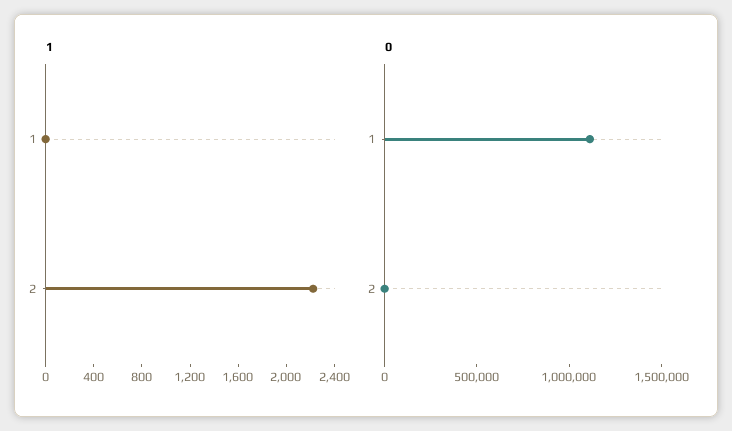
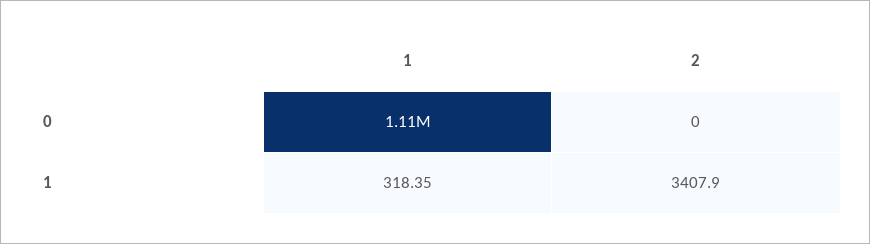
1, 1: 0 -> 318.35
1, 2: 2200 -> 3407.9

